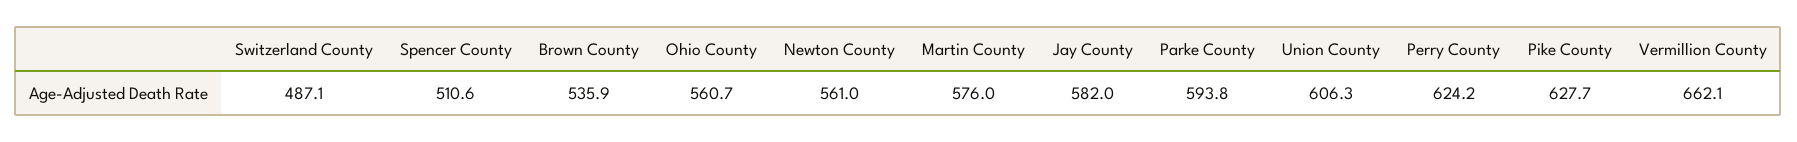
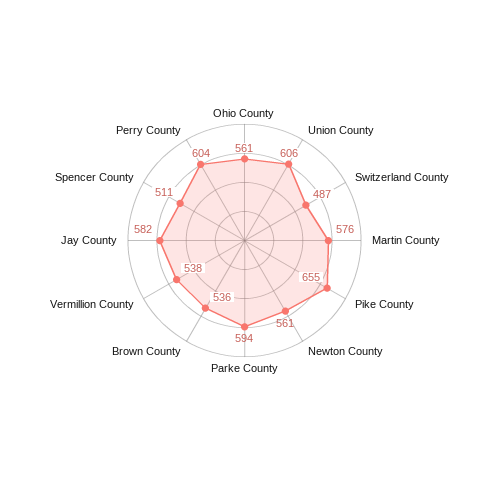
Perry County: 624.2 -> 604
Pike County: 627.7 -> 655
Vermillion County: 662.1 -> 538

